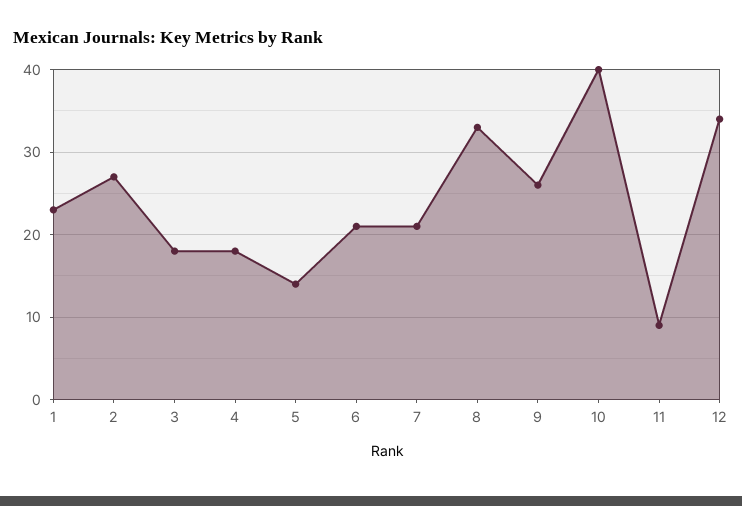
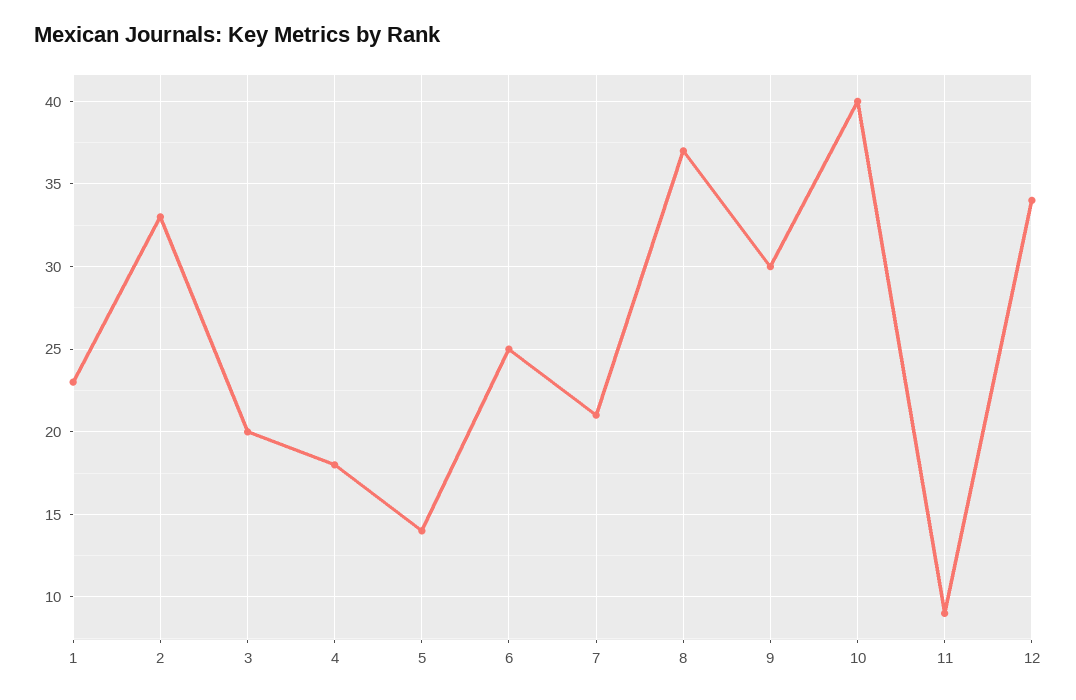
2: 27 -> 33
3: 18 -> 20
6: 21 -> 25
8: 33 -> 37
9: 26 -> 30

